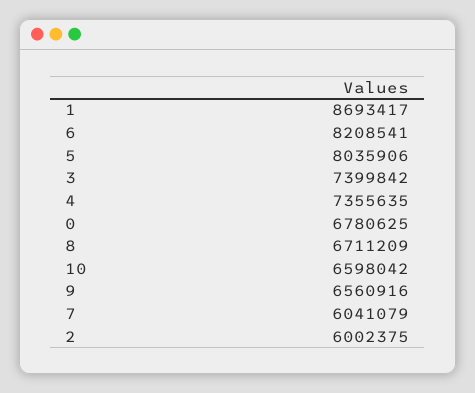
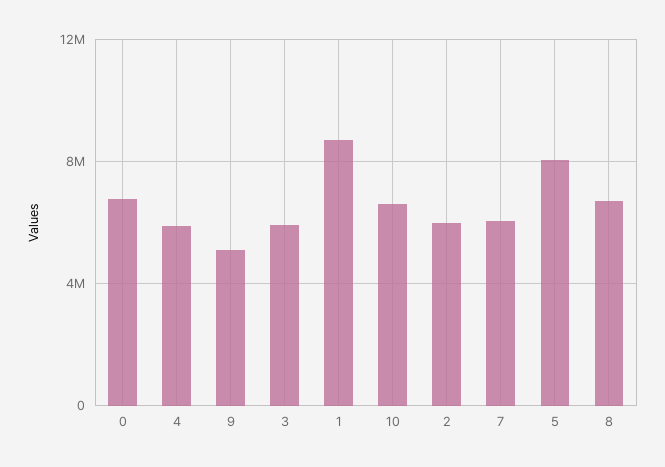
6: 8208541 -> none
3: 7399842 -> 6000000
4: 7355635 -> 6000000
9: 6560916 -> 5000000

